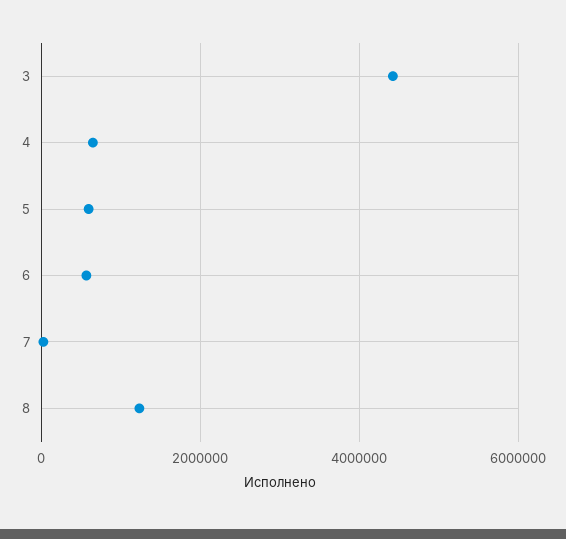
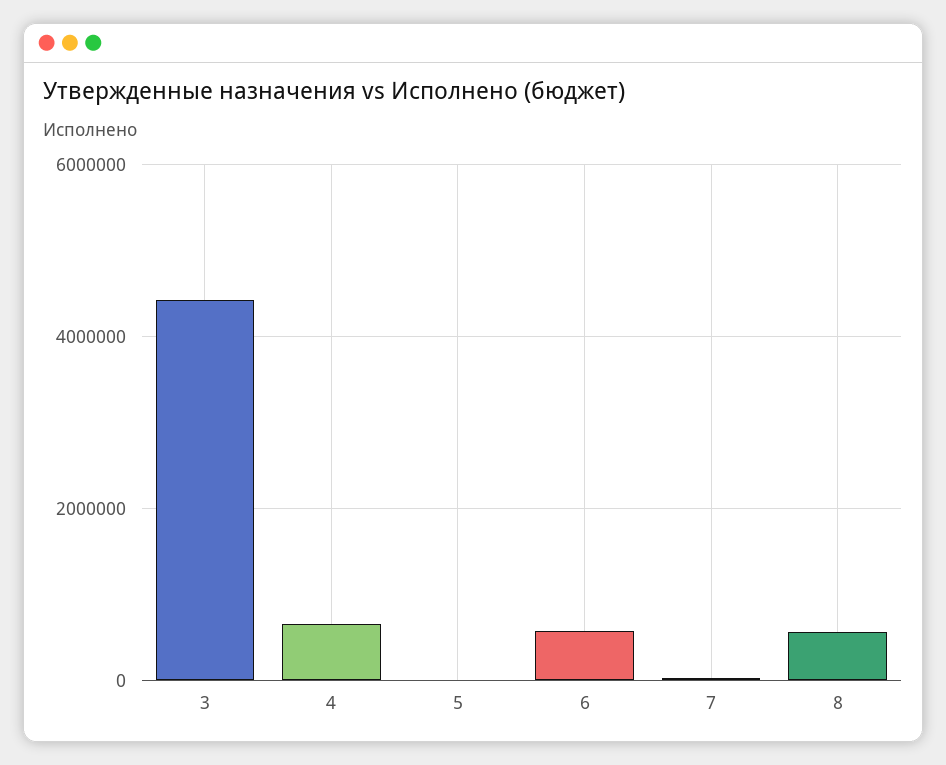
5: 600000 -> 0
8: 1200000 -> 600000

